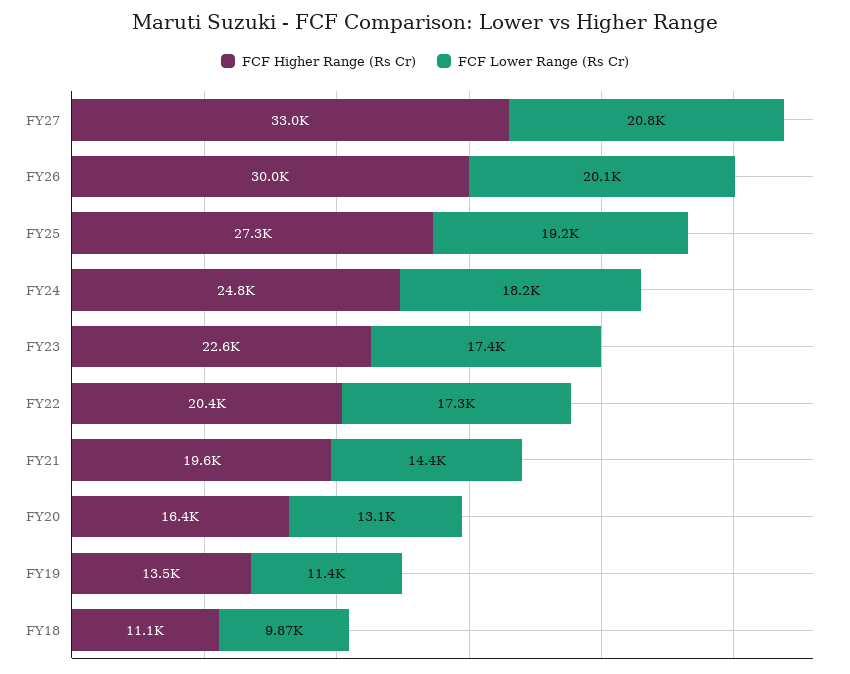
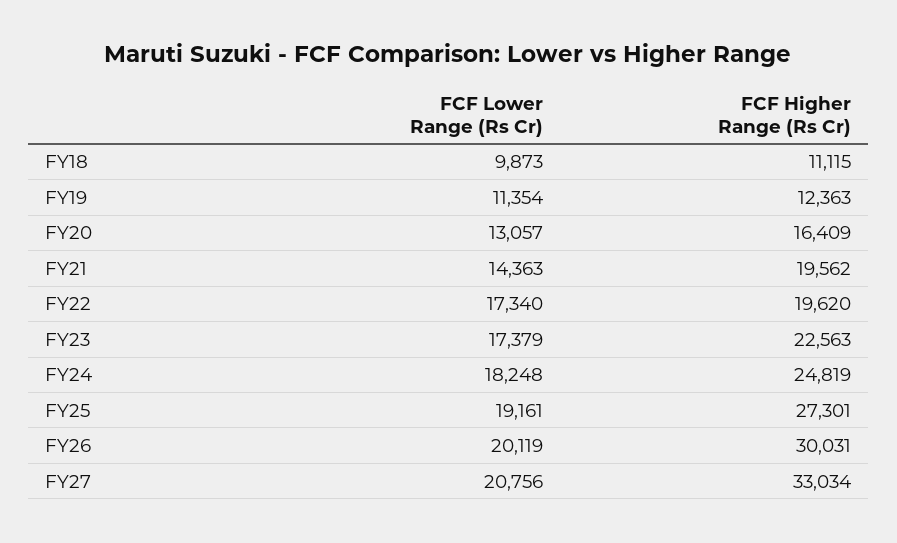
FCF Higher Range (Rs Cr), FY22: 20400 -> 19620
FCF Higher Range (Rs Cr), FY19: 13500 -> 12363

